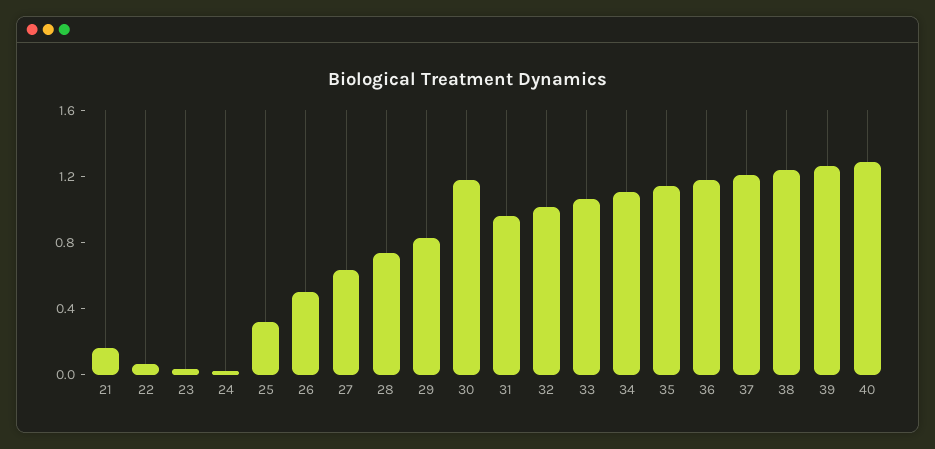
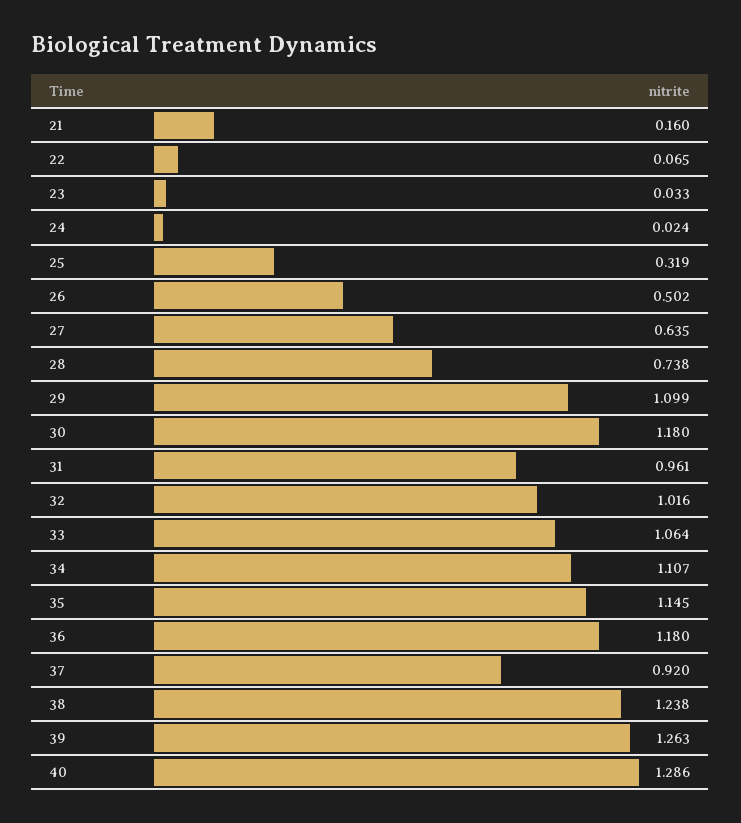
29: 0.8 -> 1.099
37: 1.2 -> 0.92

